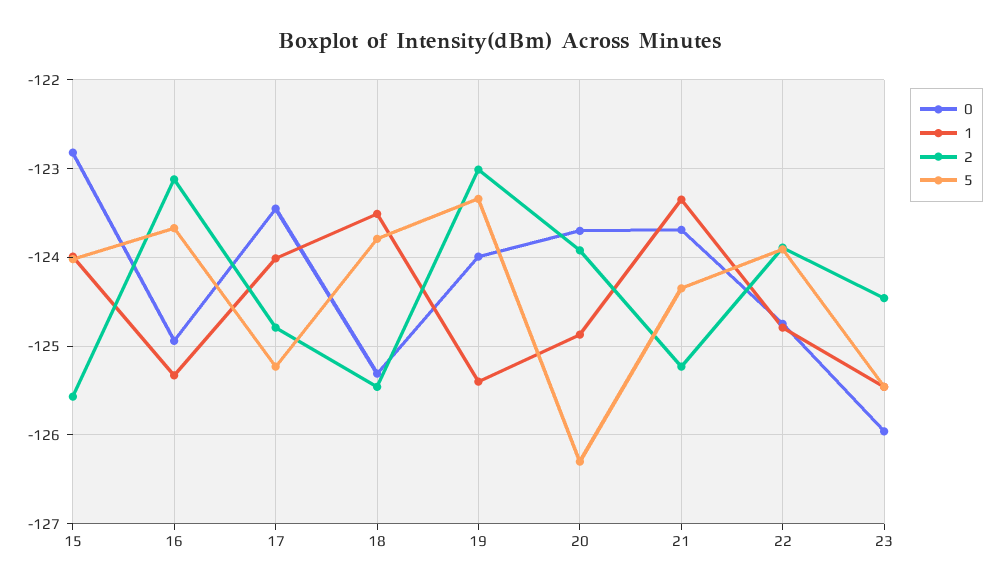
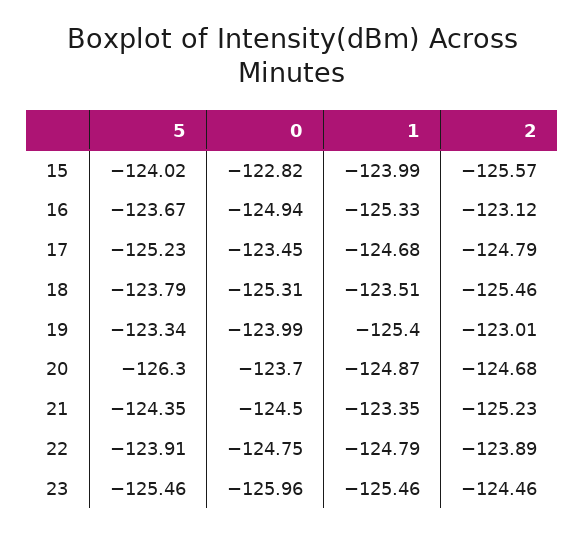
1, 17: -124 -> -124.68
2, 20: -123.9 -> -124.68
0, 21: -123.7 -> -124.5

